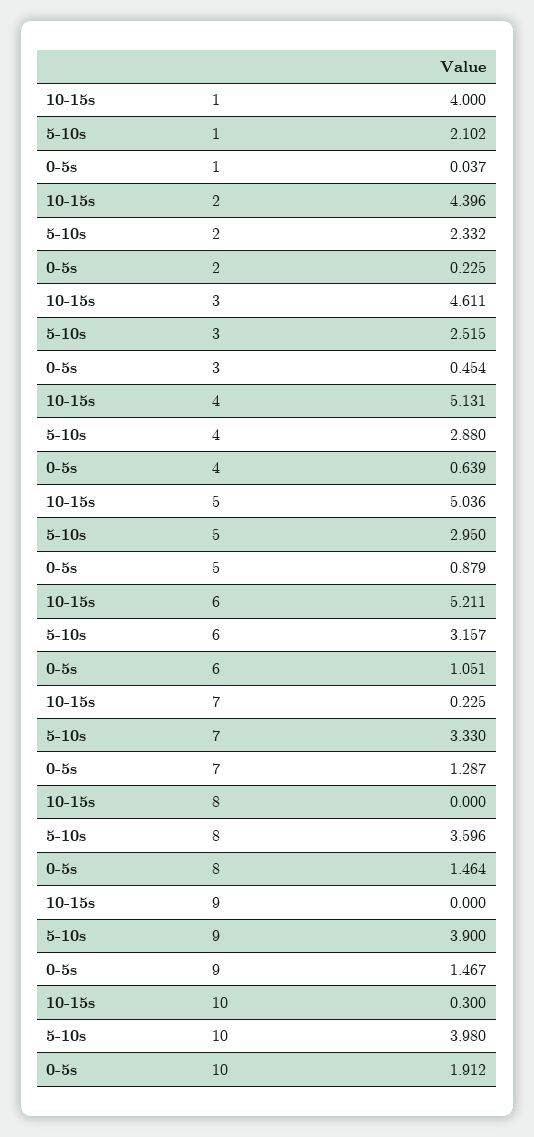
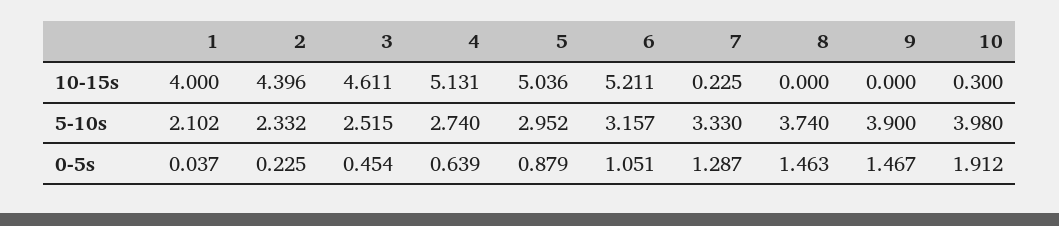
5-10s, 4: 2.88 -> 2.74
5-10s, 5: 2.95 -> 2.952
5-10s, 8: 3.596 -> 3.74
0-5s, 8: 1.464 -> 1.463

